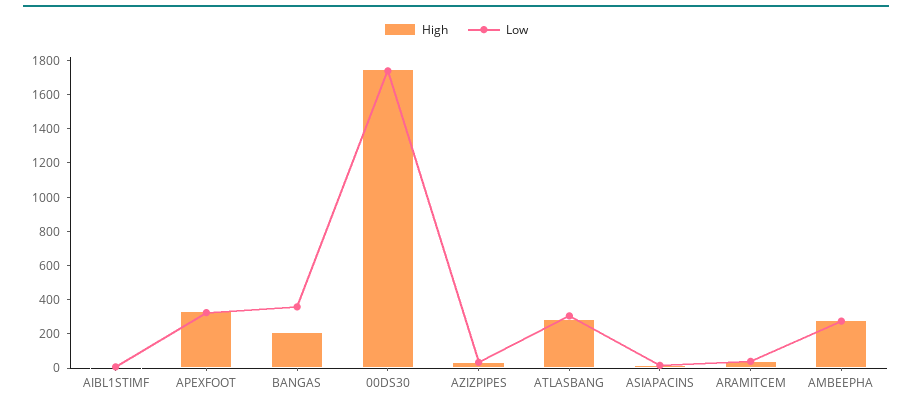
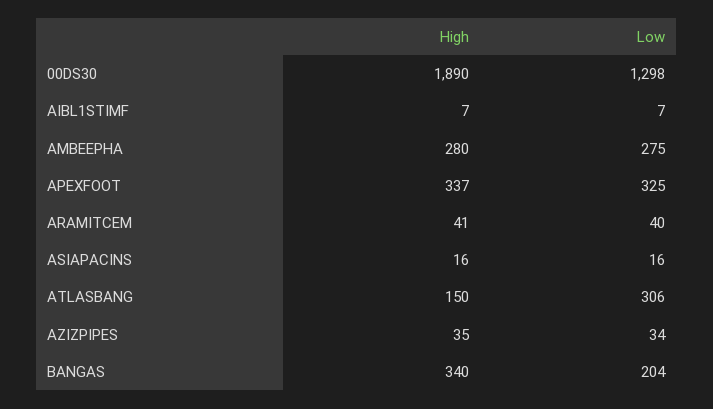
High, BANGAS: 200 -> 340
Low, BANGAS: 350 -> 204
High, 00DS30: 1750 -> 1890
Low, 00DS30: 1750 -> 1298
High, ATLASBANG: 300 -> 150

